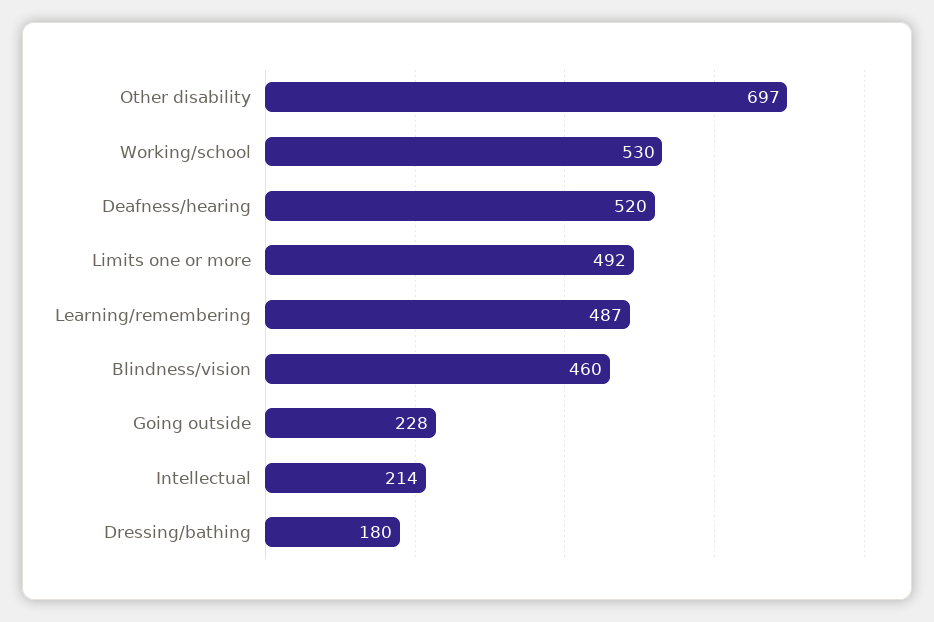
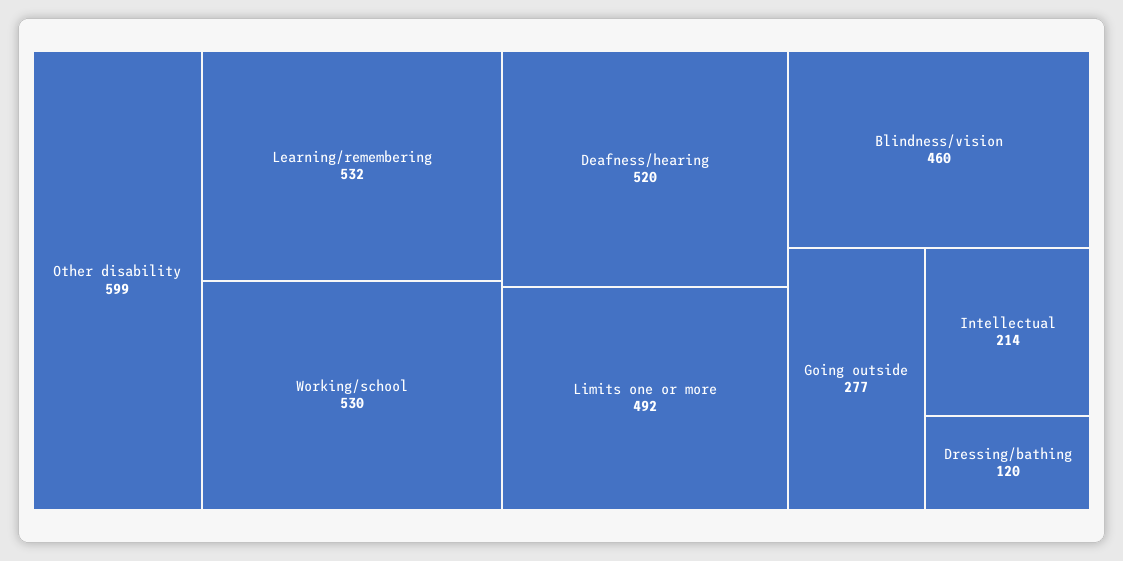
Other disability: 697 -> 599
Learning/remembering: 487 -> 532
Going outside: 228 -> 277
Dressing/bathing: 180 -> 120

